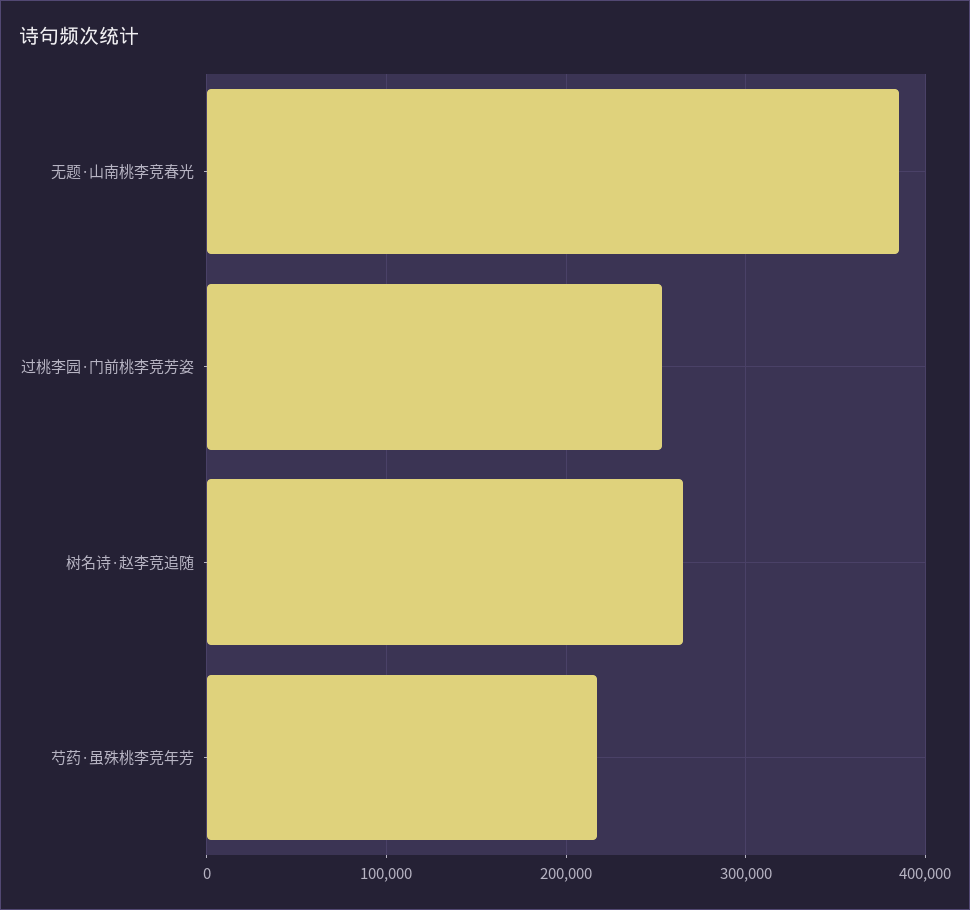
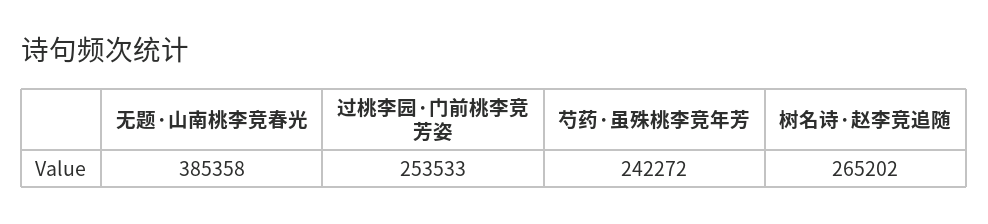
芍药·虽殊桃李竞年芳: 220000 -> 242272

